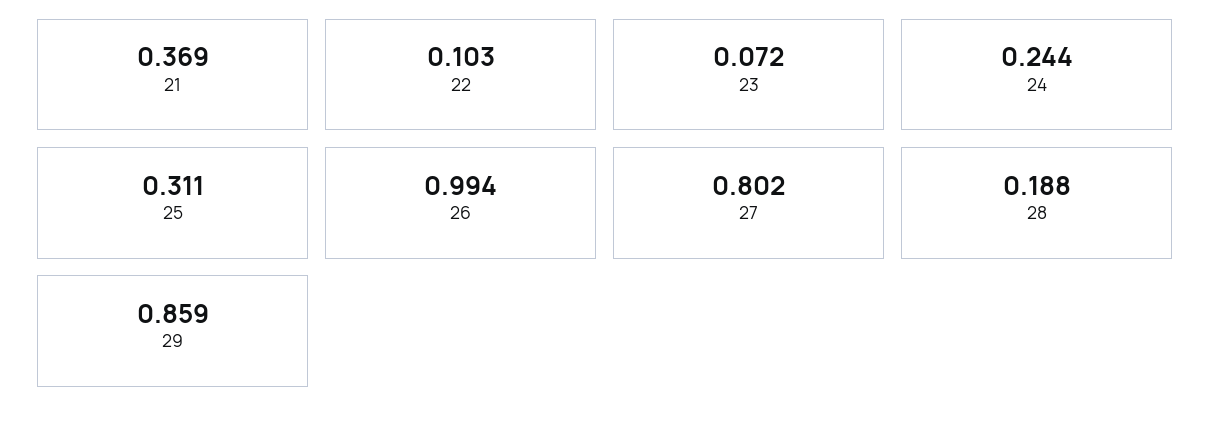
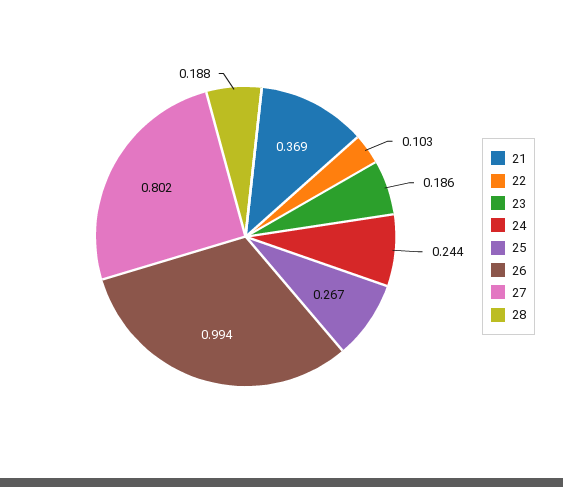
23: 0.072 -> 0.186
25: 0.311 -> 0.267
29: 0.859 -> none

